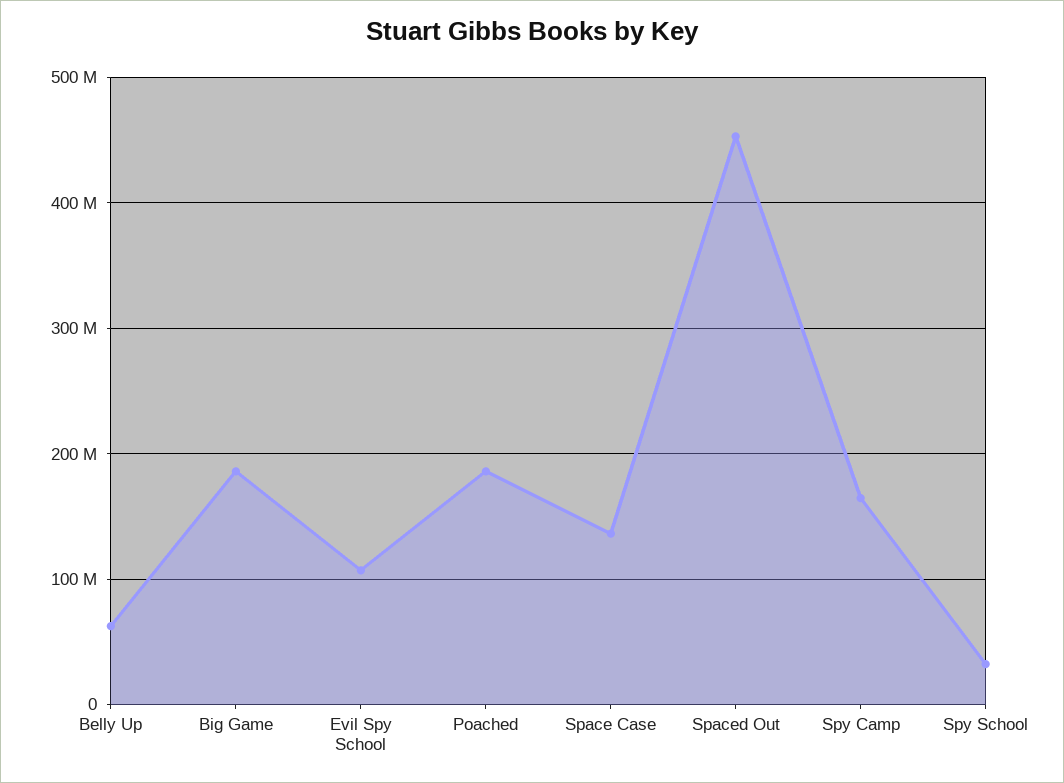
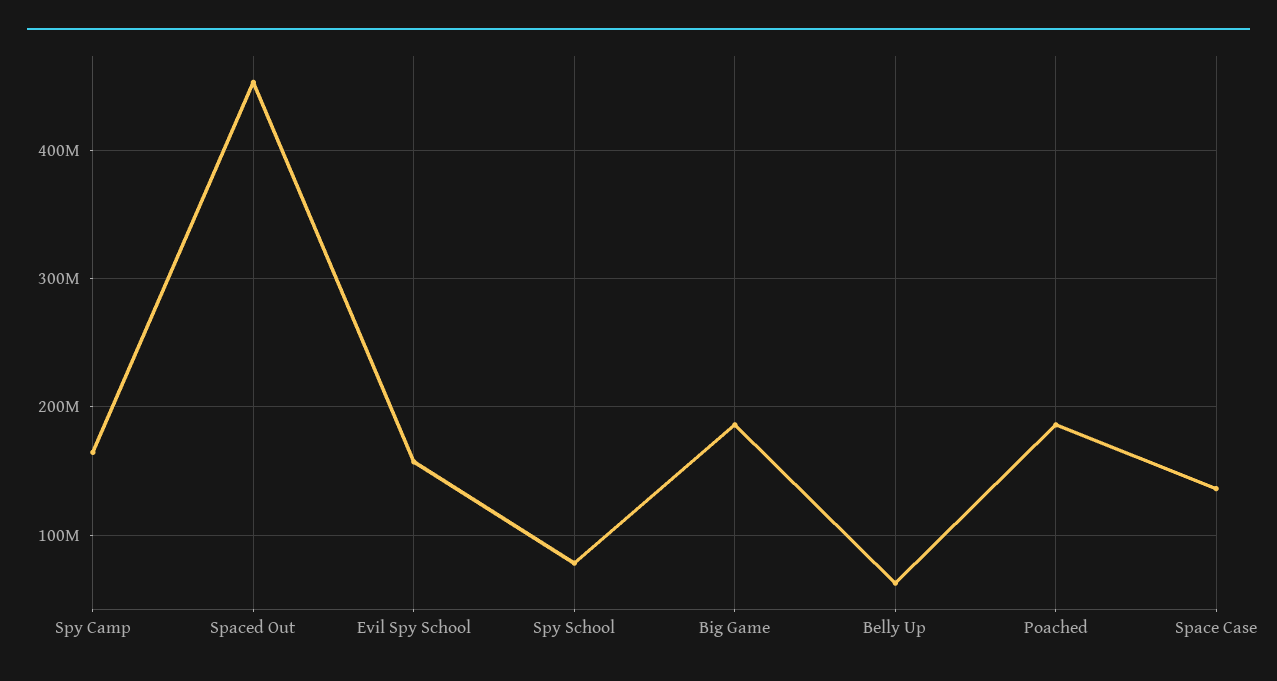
Evil Spy School: 110000000 -> 160000000
Spy School: 30000000 -> 80000000

